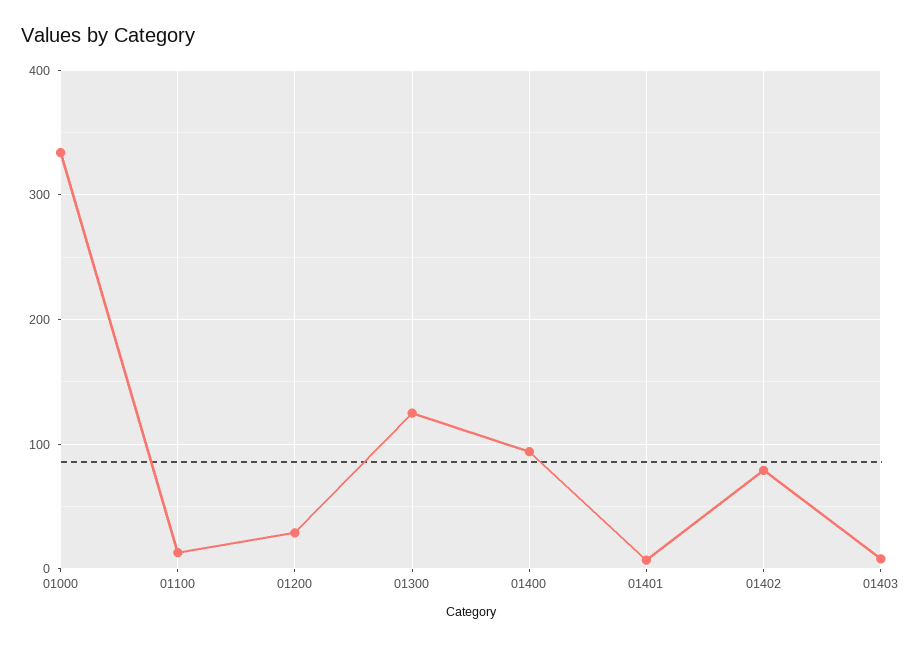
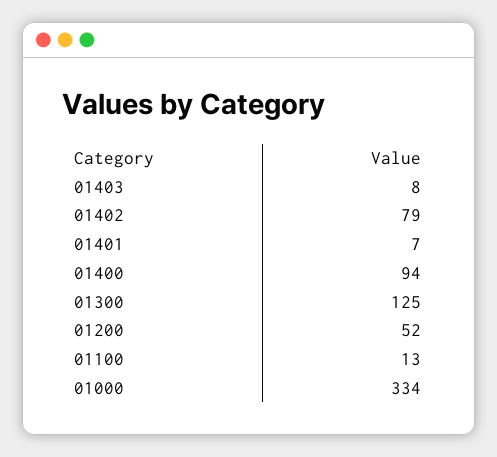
01200: 30 -> 52

